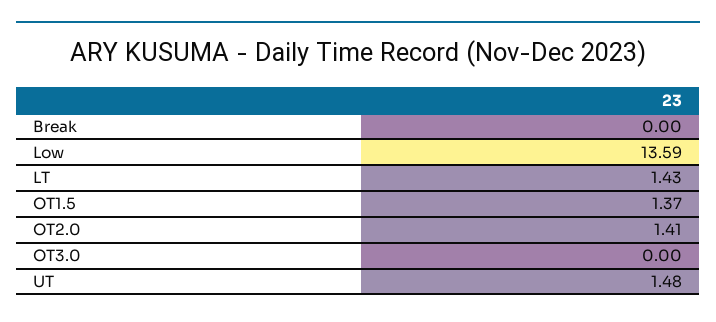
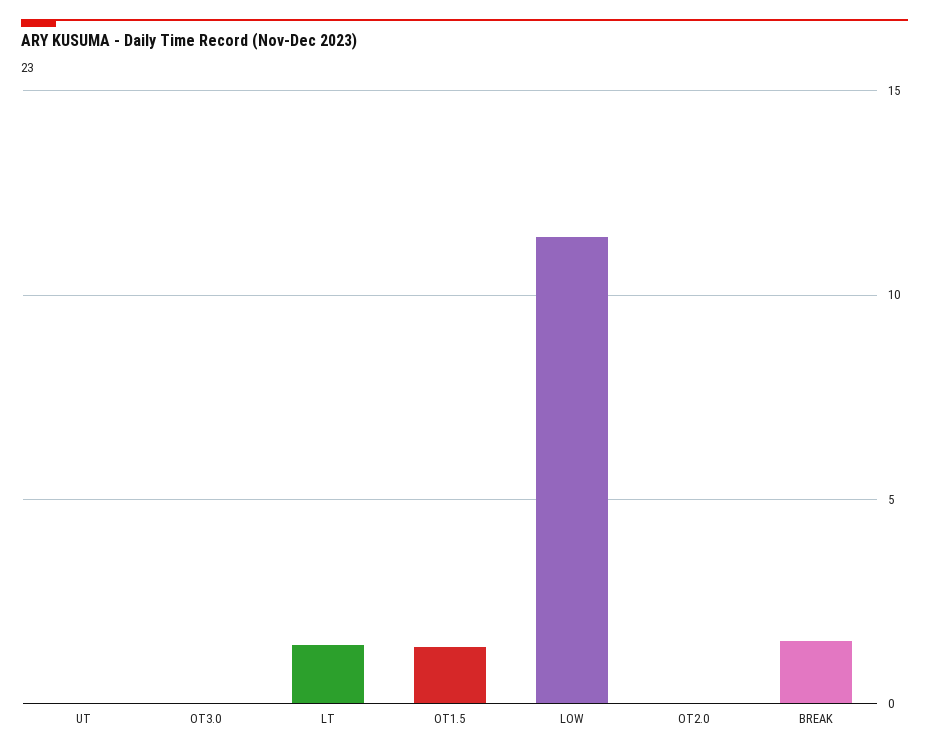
Break: 0 -> 1.5
Low: 13.59 -> 11.5
OT2.0: 1.41 -> 0
UT: 1.48 -> 0

